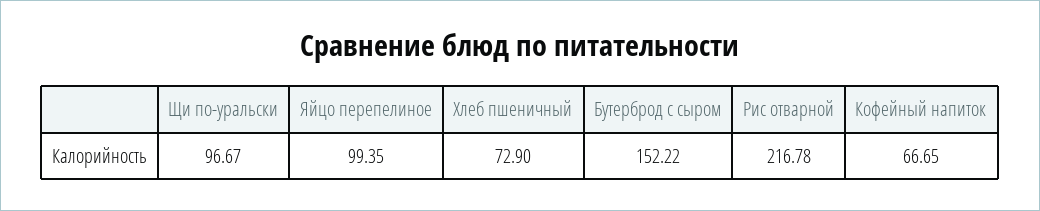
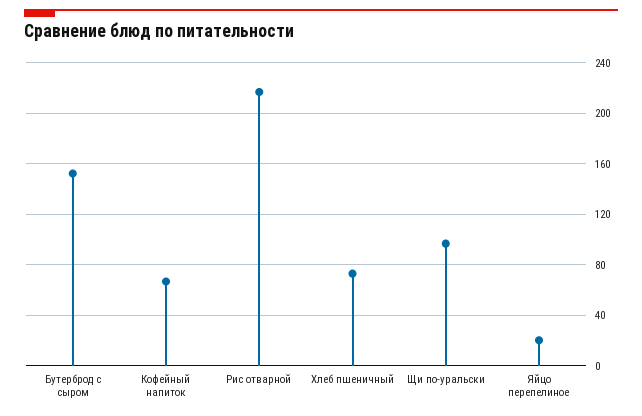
Яйцо перепелиное: 99.35 -> 20

